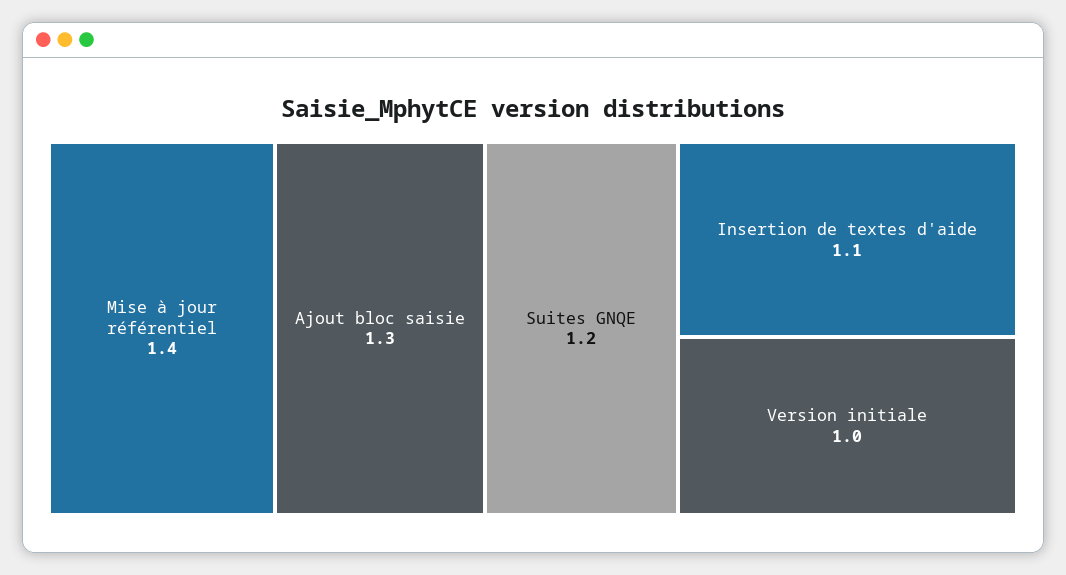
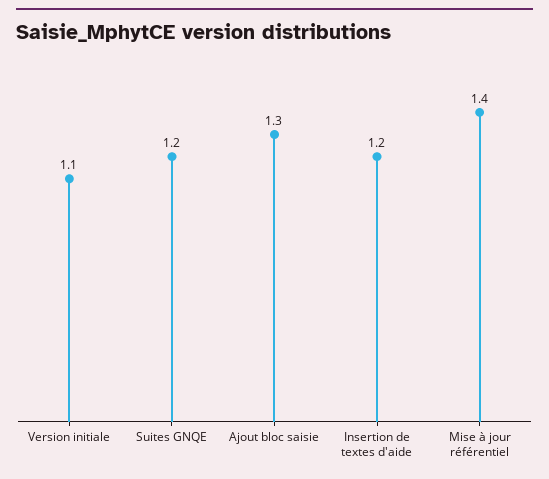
Insertion de textes d'aide: 1.1 -> 1.2
Version initiale: 1 -> 1.1

